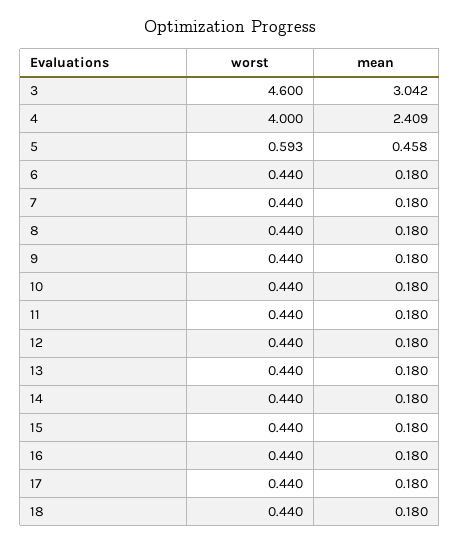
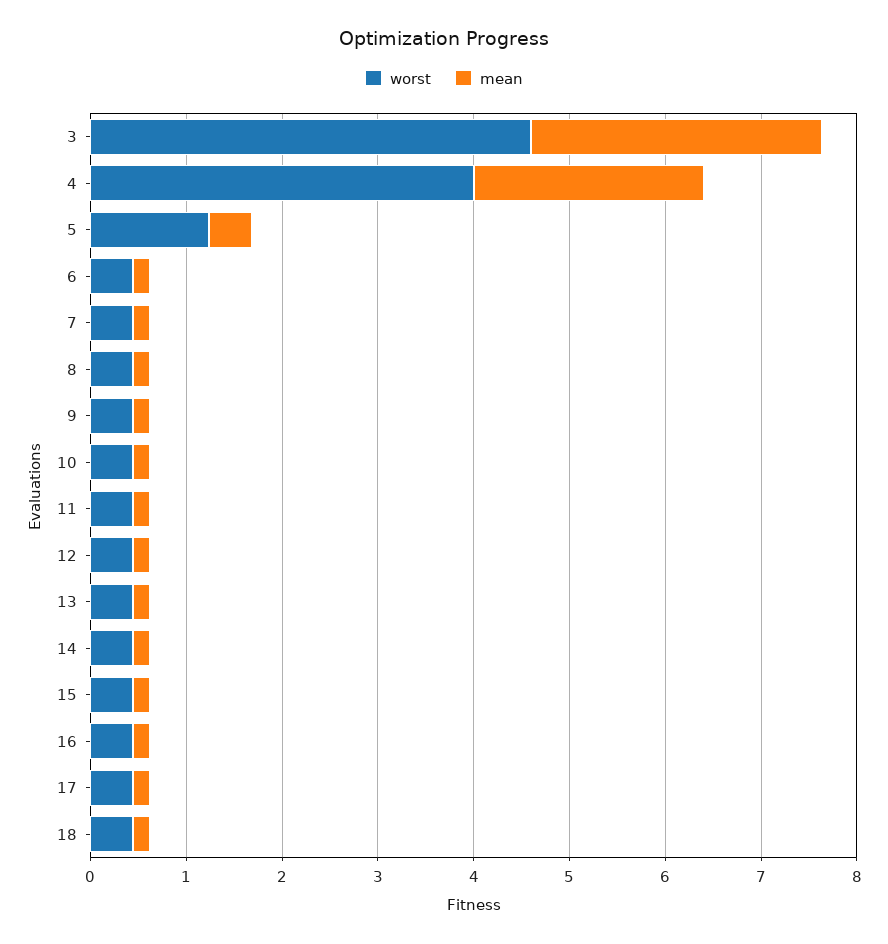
worst, 5: 0.593 -> 1.2

